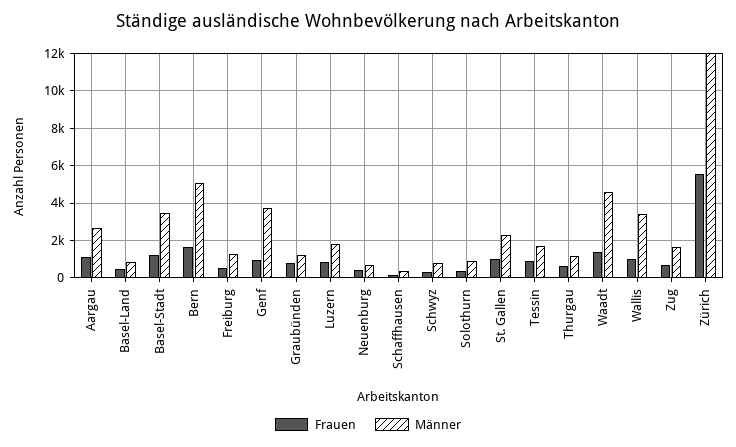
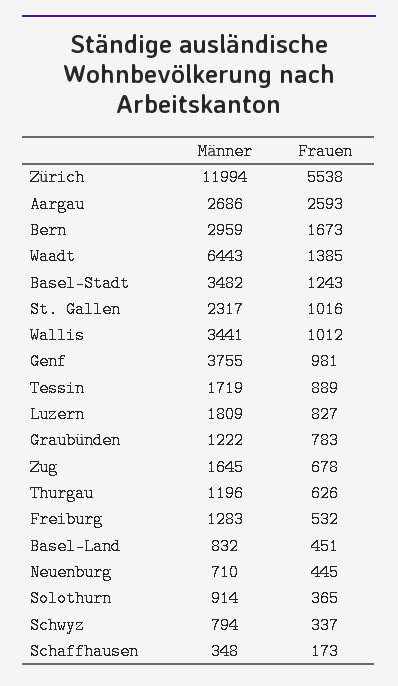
Frauen, Aargau: 1000 -> 2593
Männer, Bern: 5000 -> 2959
Männer, Waadt: 4500 -> 6443

